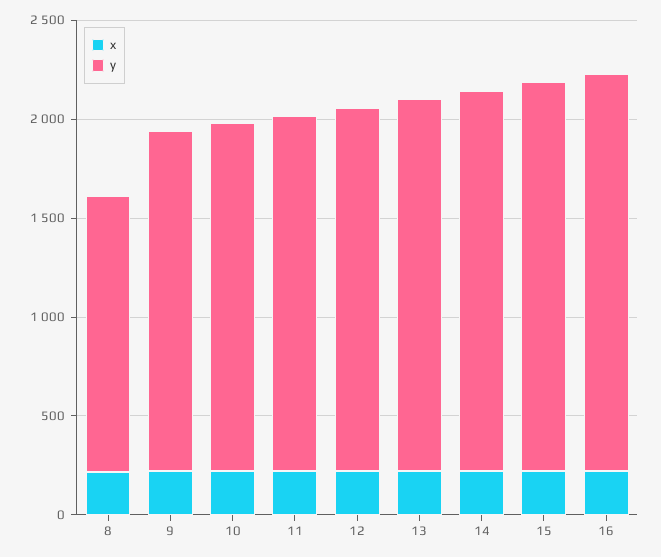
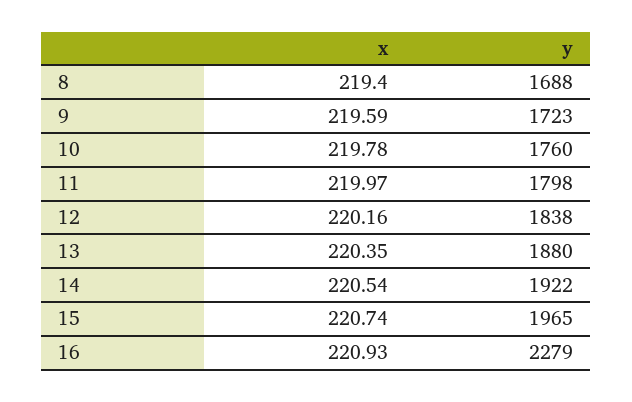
y, 8: 1400 -> 1688
y, 16: 2000 -> 2279

